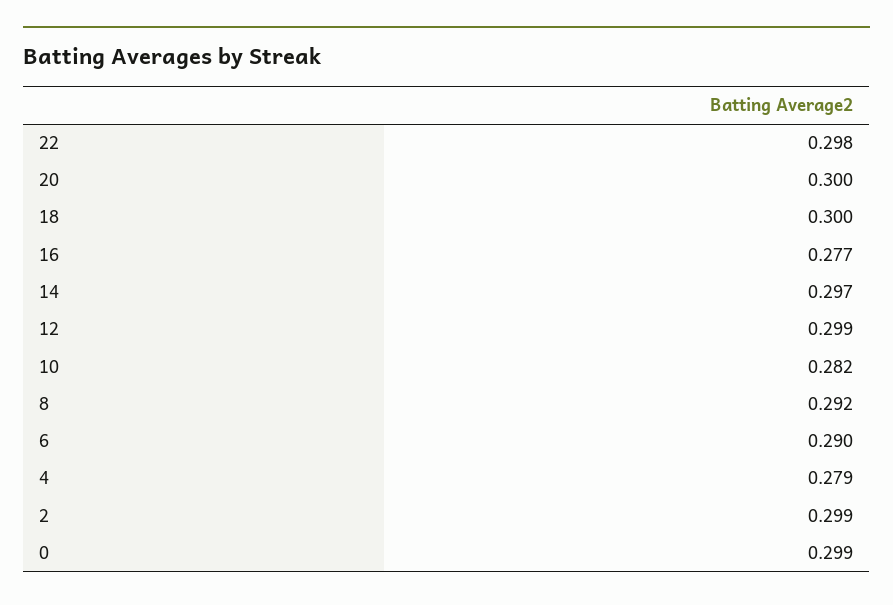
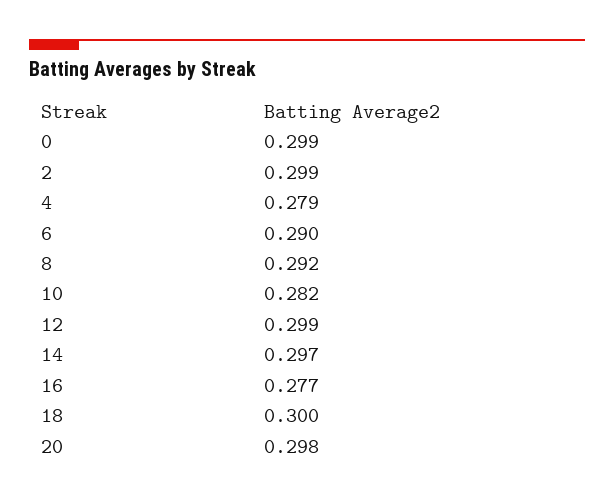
22: 0.298 -> none
20: 0.3 -> 0.298

